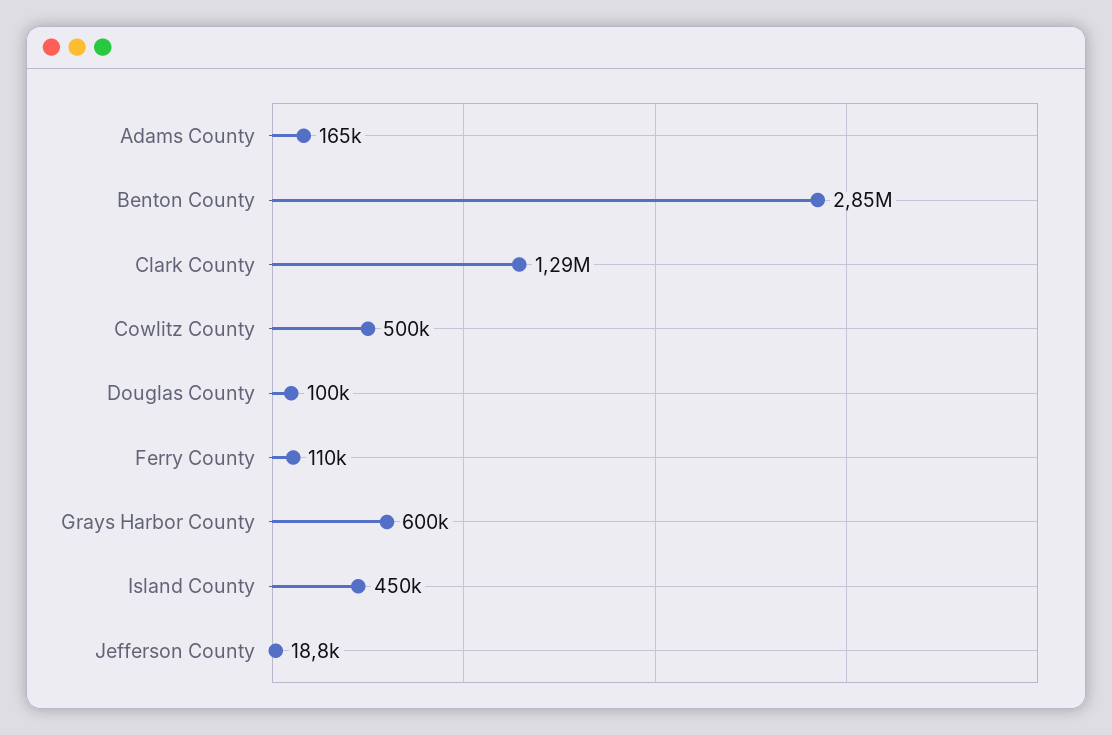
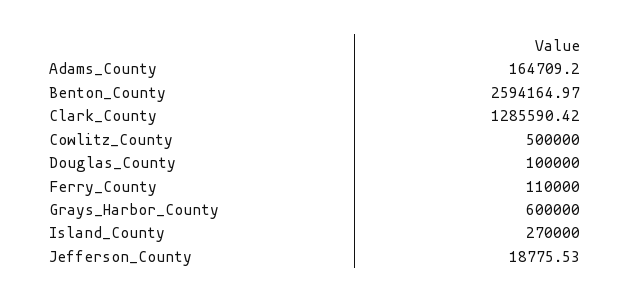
Benton County: 2850000 -> 2594164.97
Island County: 450000 -> 270000

